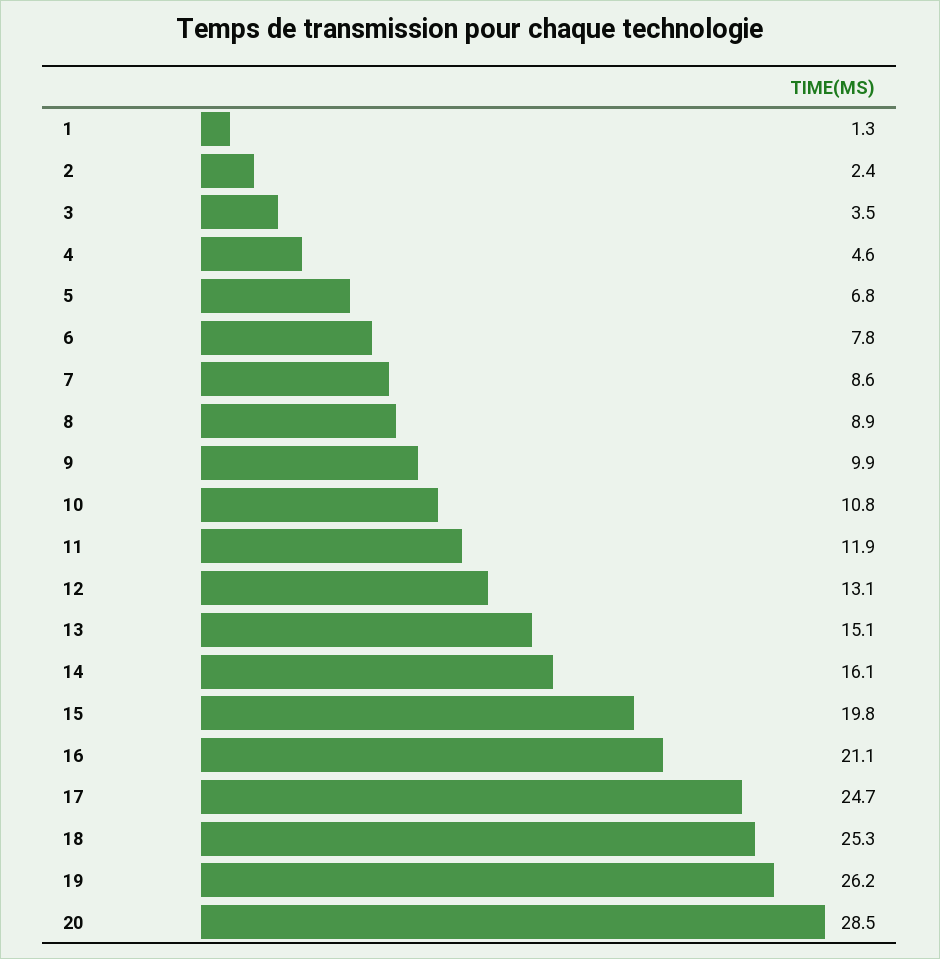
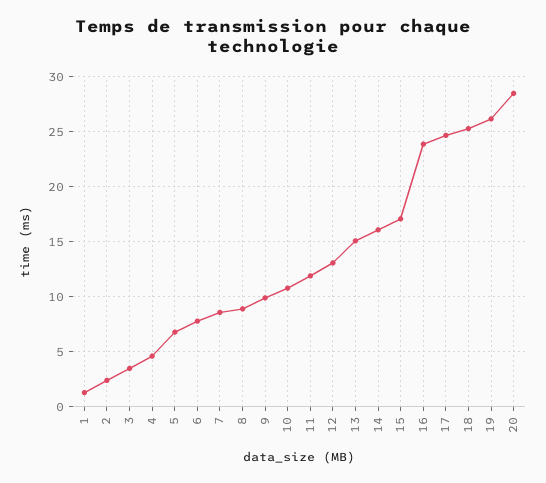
15: 19.8 -> 17
16: 21.1 -> 24

